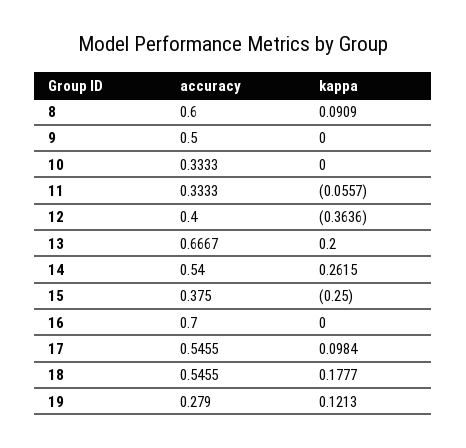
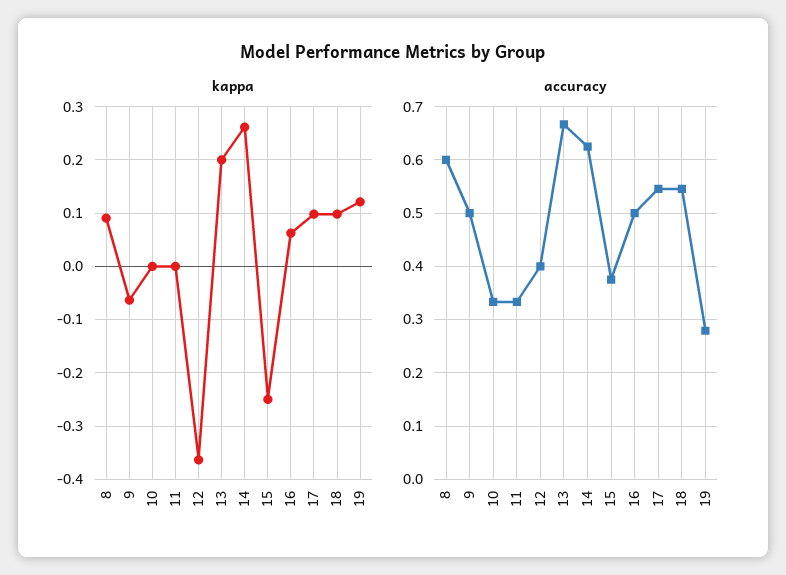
kappa, 9: 0 -> -0.06
kappa, 11: -0.0557 -> 0
accuracy, 14: 0.54 -> 0.62
accuracy, 16: 0.7 -> 0.5
kappa, 16: 0 -> 0.06
kappa, 18: 0.1777 -> 0.1

